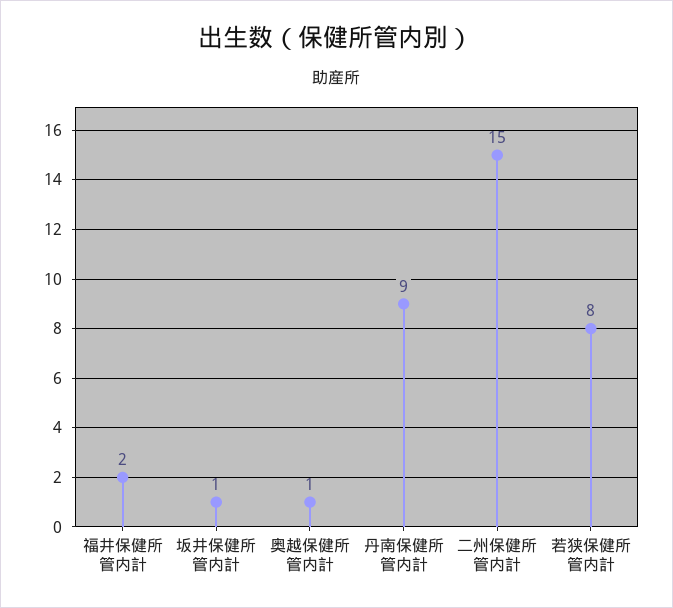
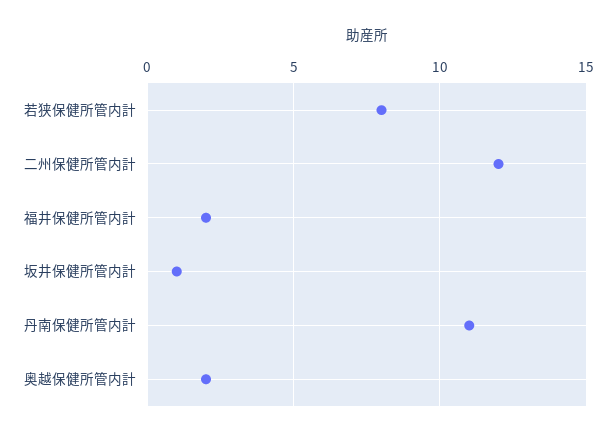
奥越保健所管内計: 1 -> 2
丹南保健所管内計: 9 -> 11
二州保健所管内計: 15 -> 12

